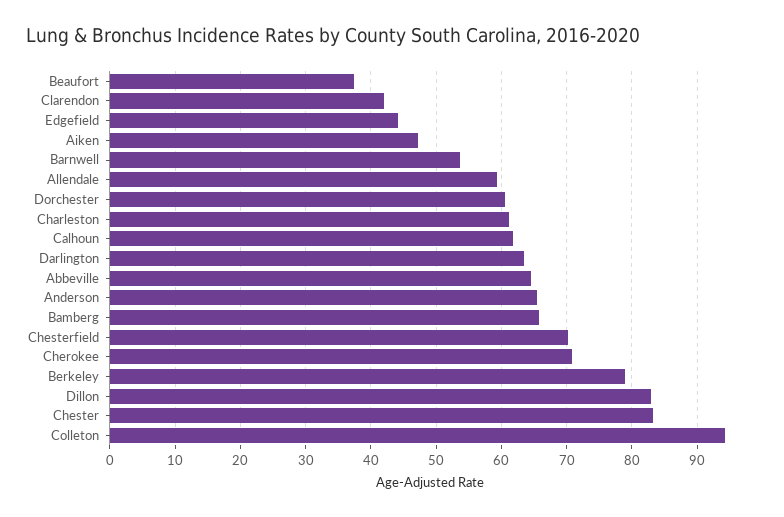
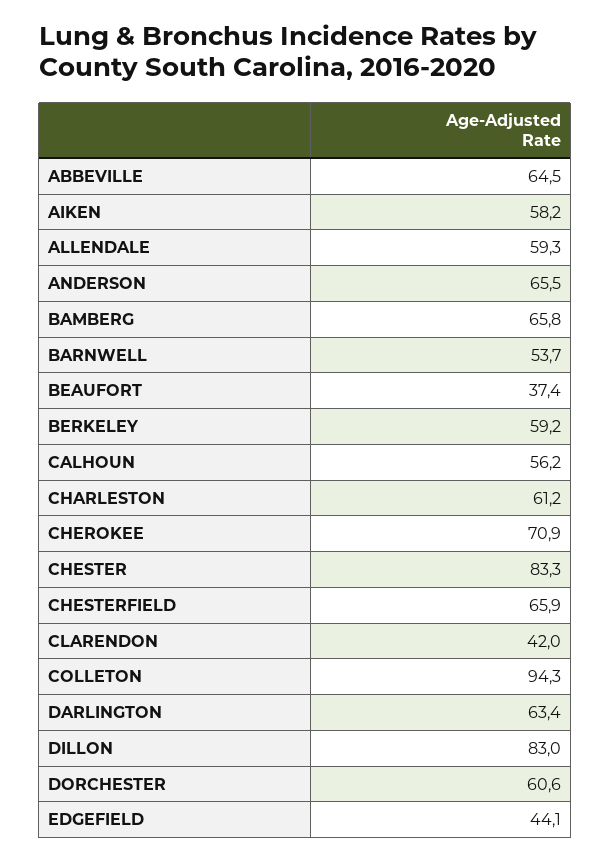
Aiken: 47 -> 58.2
Calhoun: 62 -> 56.2
Chesterfield: 70 -> 65.9
Berkeley: 79 -> 59.2

